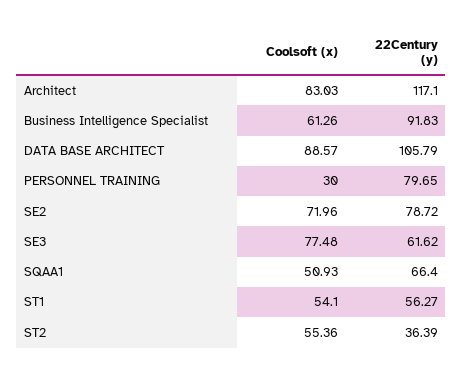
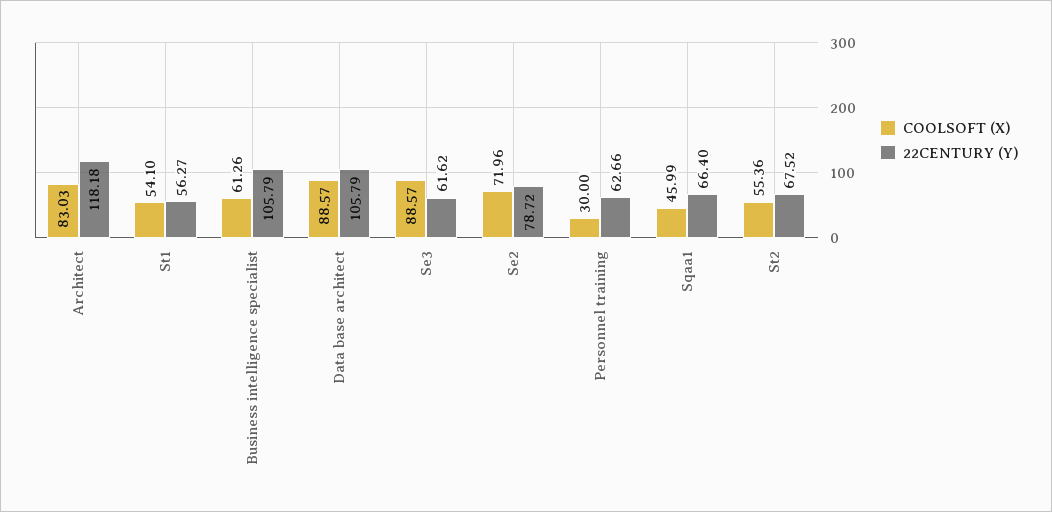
22Century (y), Architect: 117.1 -> 118.18
22Century (y), Business Intelligence Specialist: 91.83 -> 105.79
22Century (y), PERSONNEL TRAINING: 79.65 -> 62.66
Coolsoft (x), SE3: 77.48 -> 88.57
Coolsoft (x), SQAA1: 50.93 -> 45.99
22Century (y), ST2: 36.39 -> 67.52

